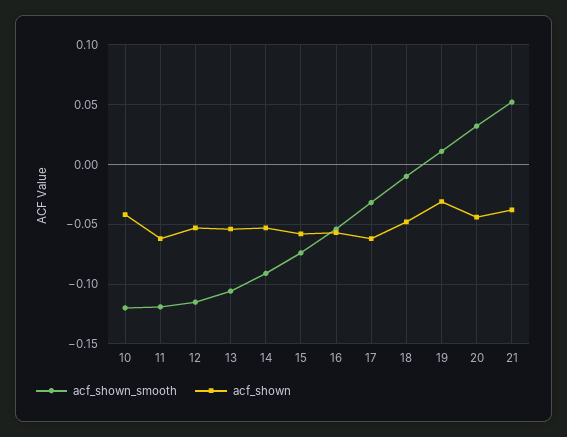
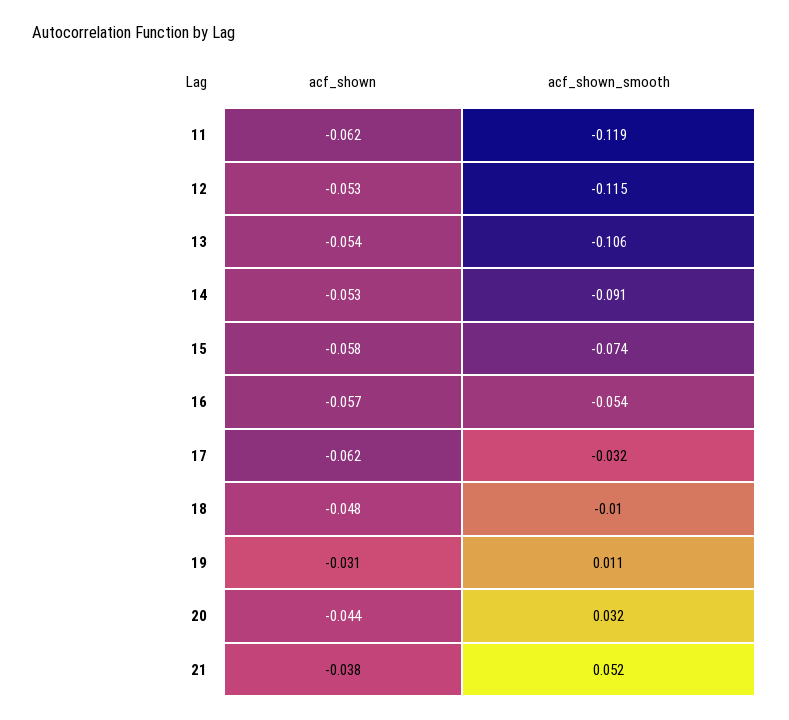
acf_shown_smooth, 10: -0.12 -> none
acf_shown, 10: -0.04 -> none

